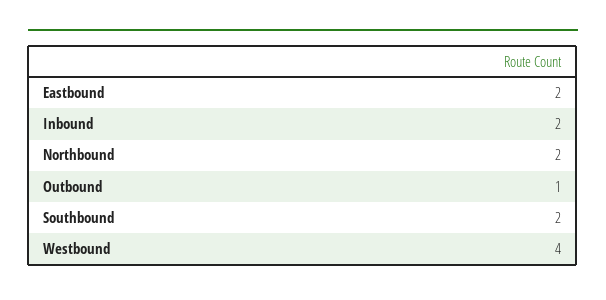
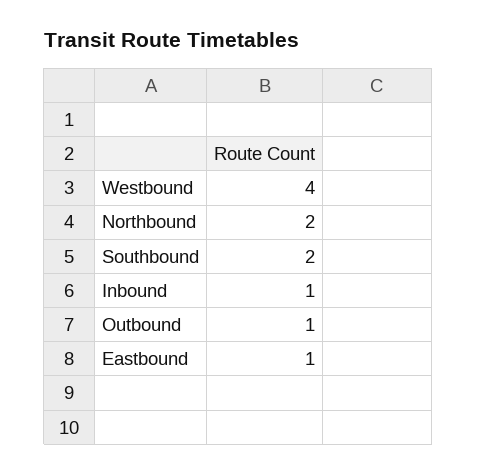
Eastbound: 2 -> 1
Inbound: 2 -> 1

